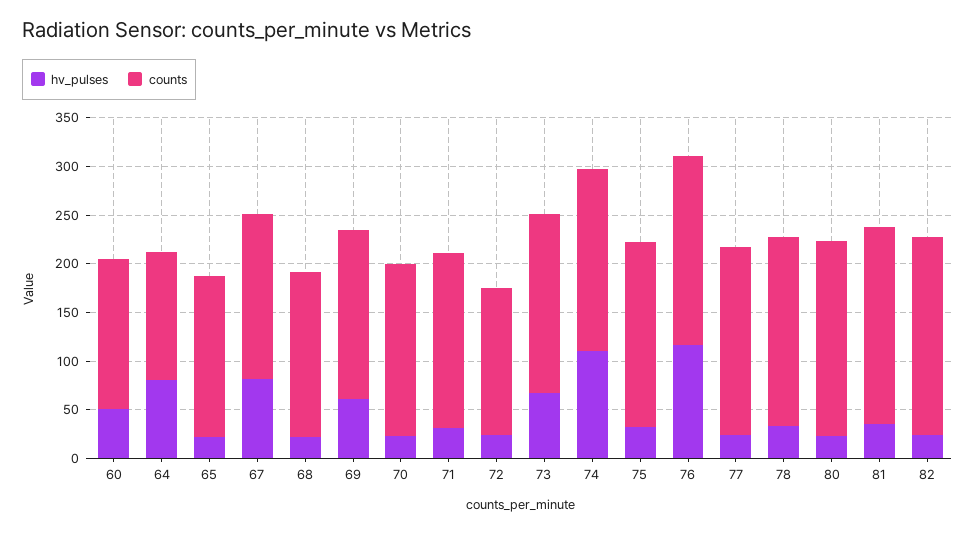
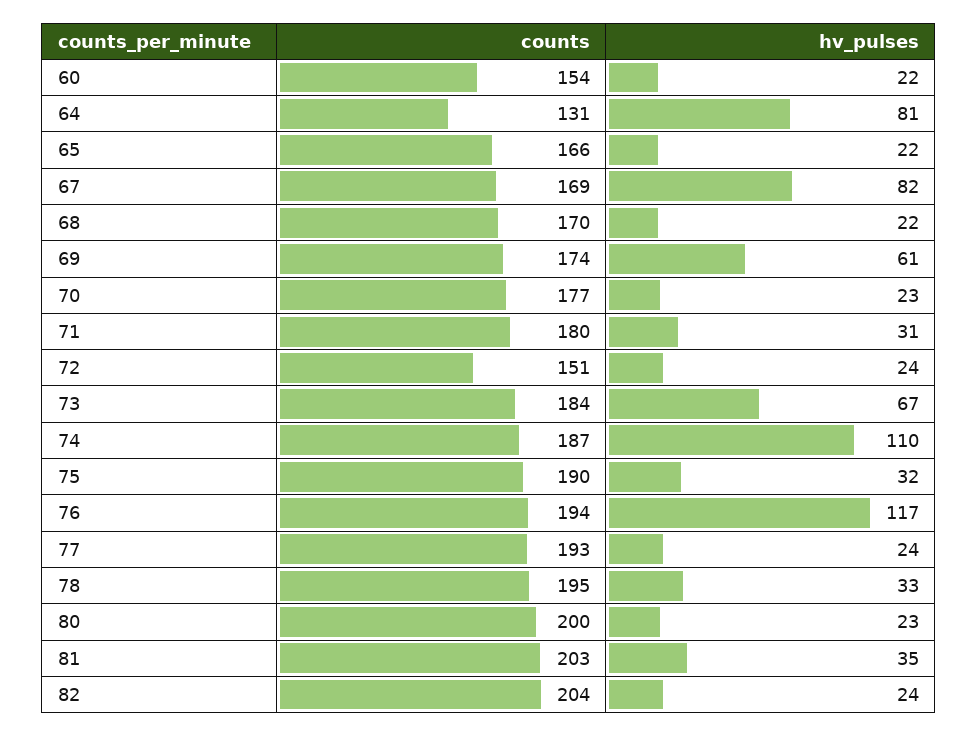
hv_pulses, 60: 50 -> 22

